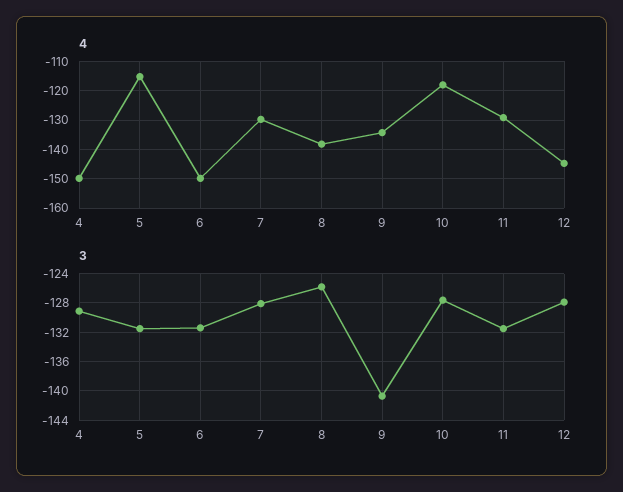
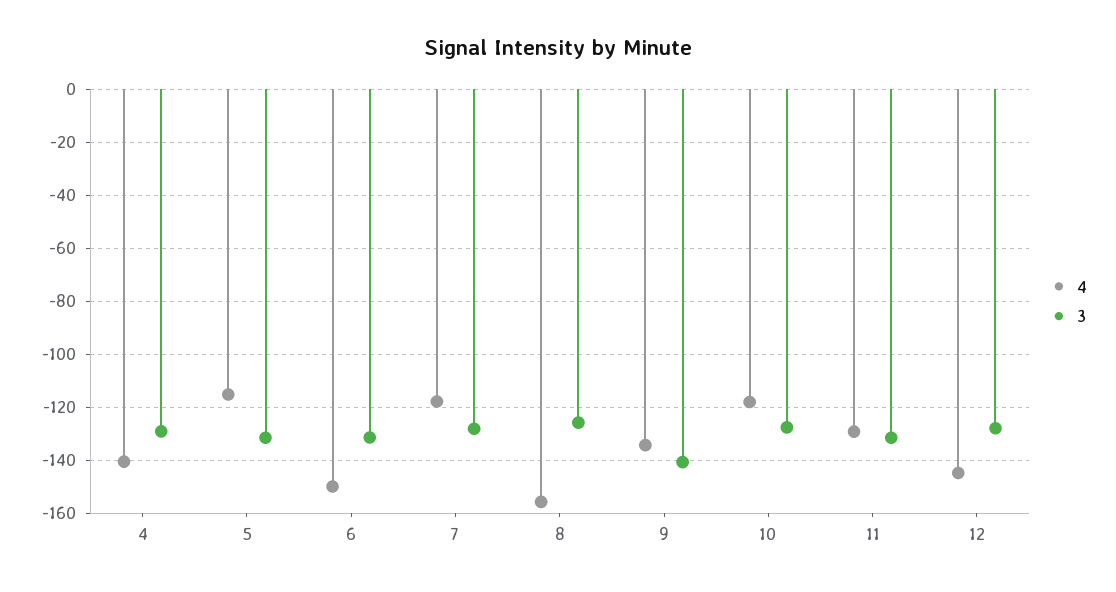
4, 4: -150 -> -140
4, 7: -130 -> -117.5
4, 8: -137.5 -> -155

